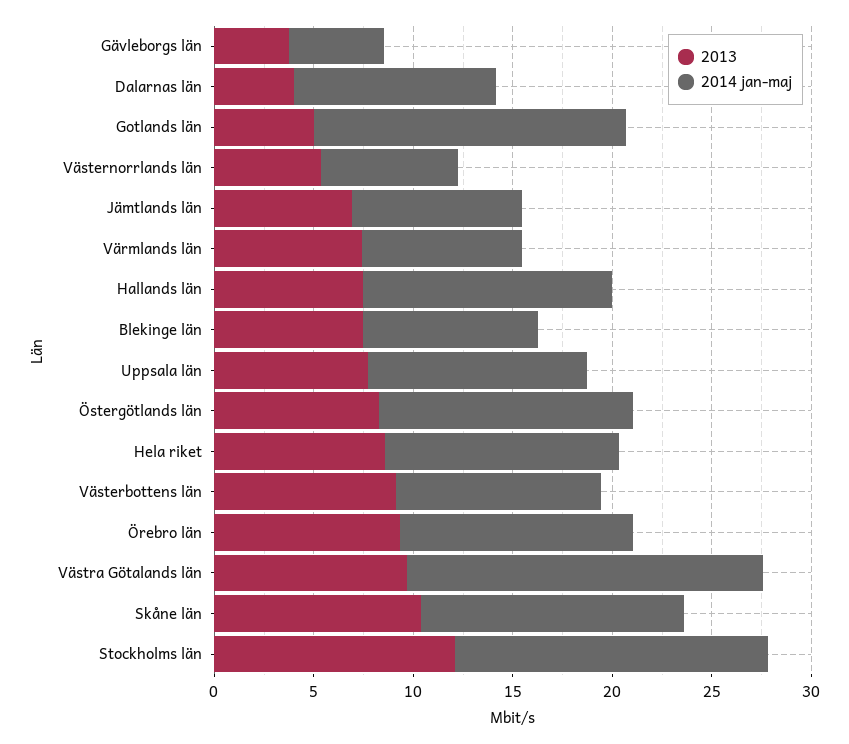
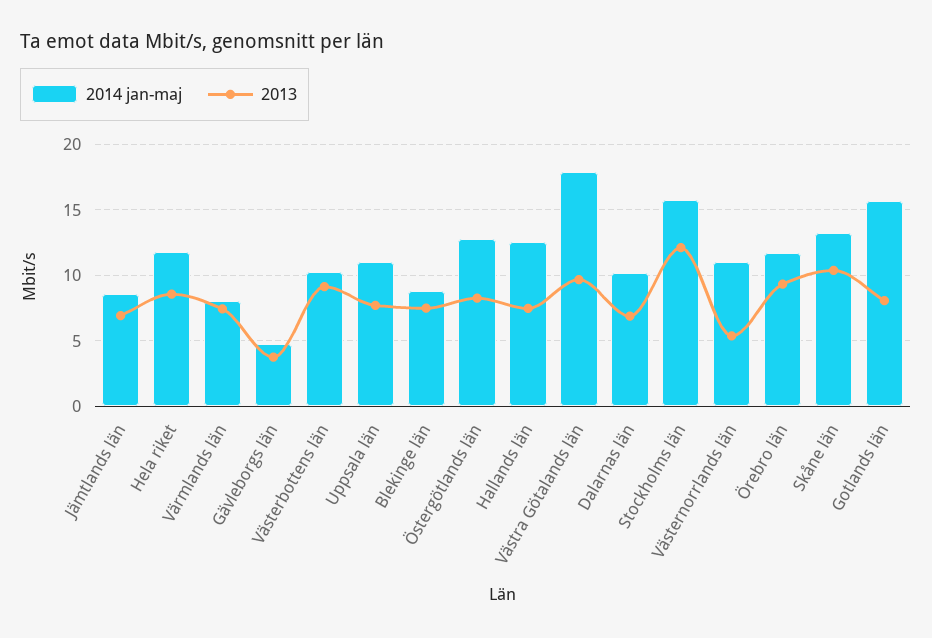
2013, Dalarnas län: 4 -> 7
2013, Gotlands län: 5 -> 8
2014 jan-maj, Västernorrlands län: 7 -> 11

